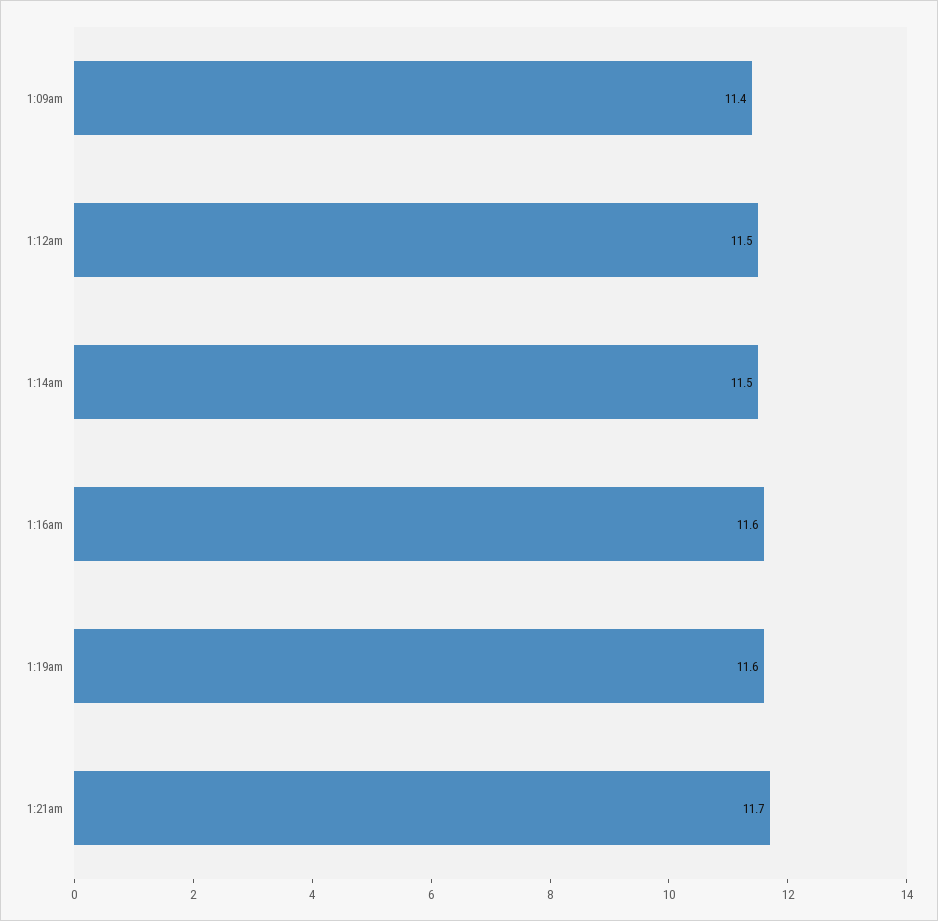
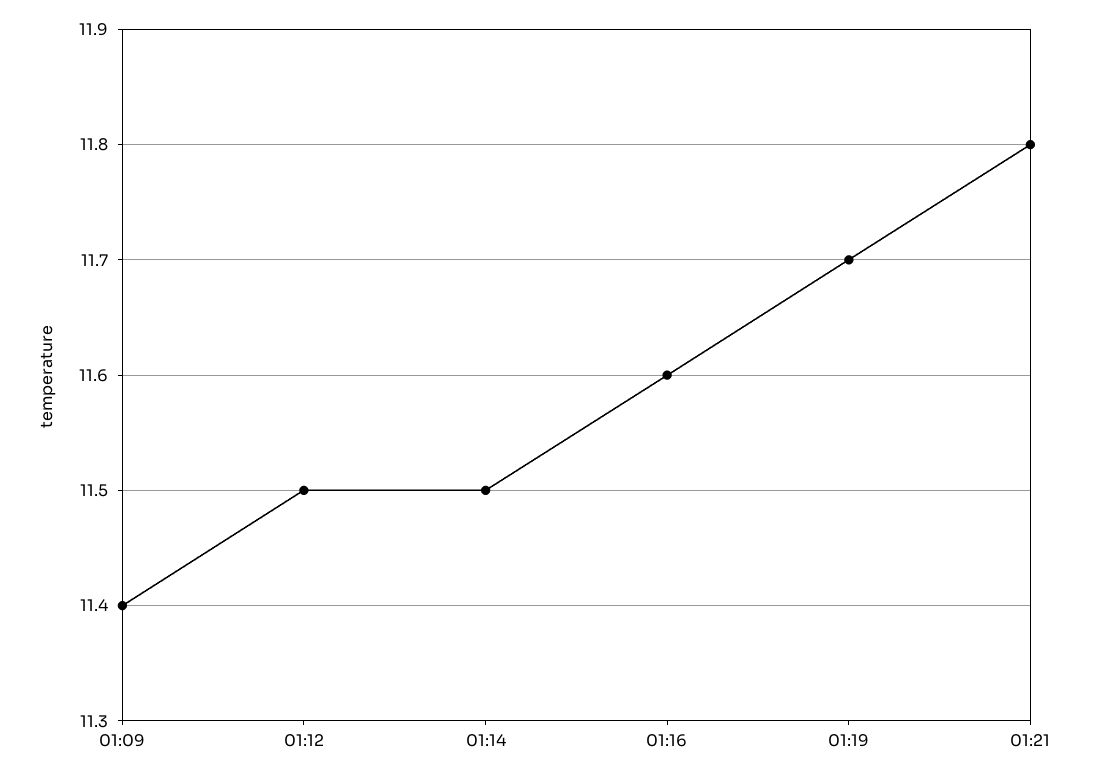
1:19am: 11.6 -> 11.7
1:21am: 11.7 -> 11.8

